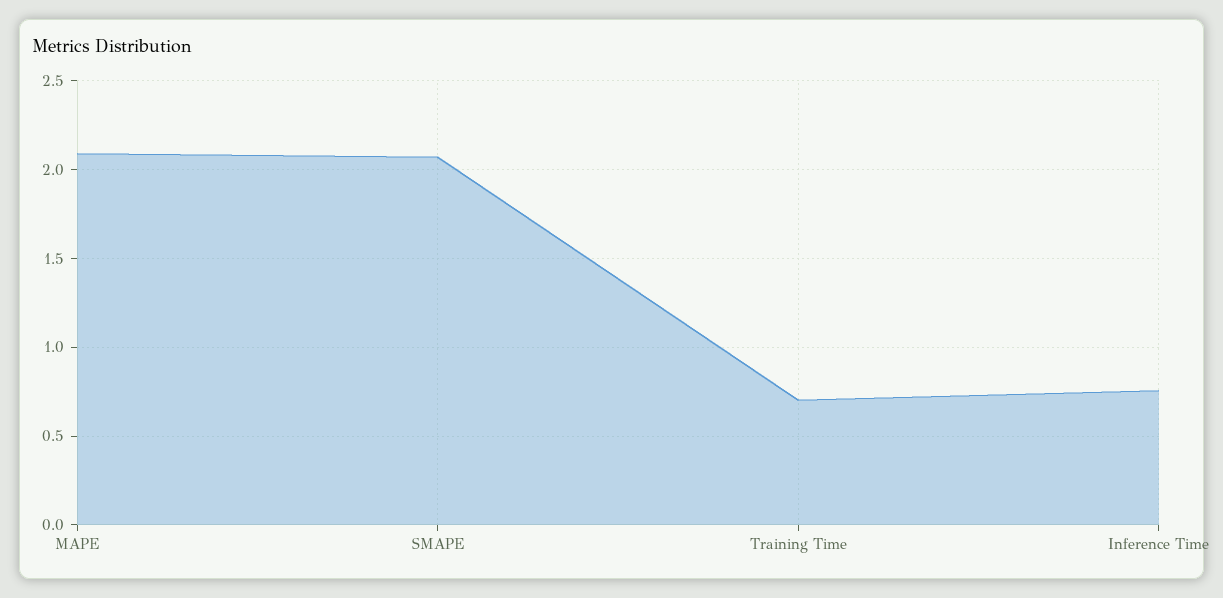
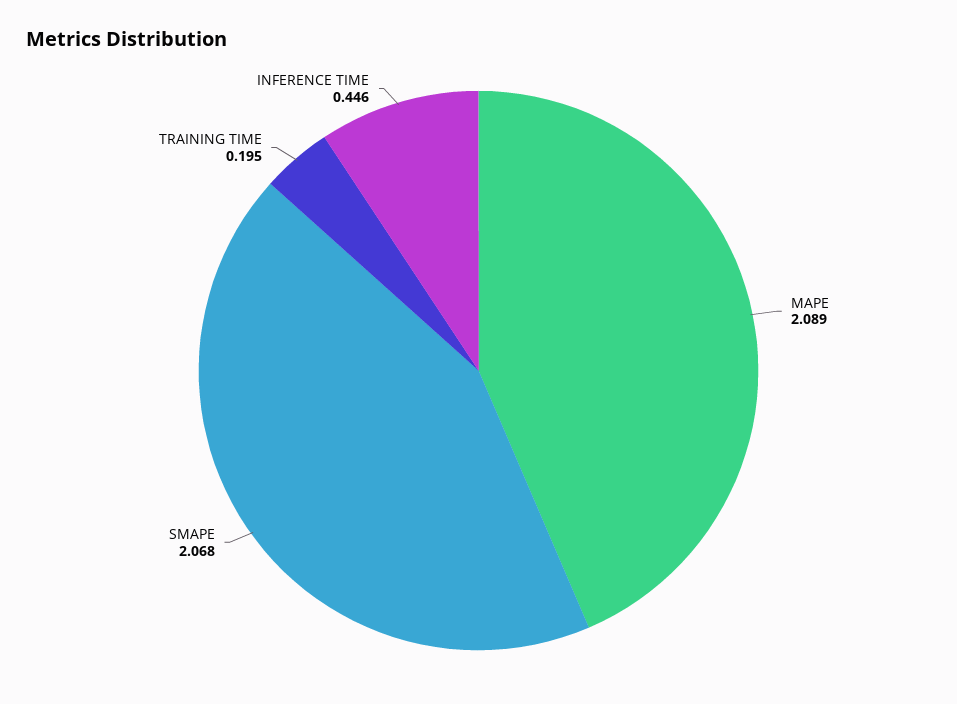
Training Time: 0.7 -> 0.195
Inference Time: 0.75 -> 0.446

